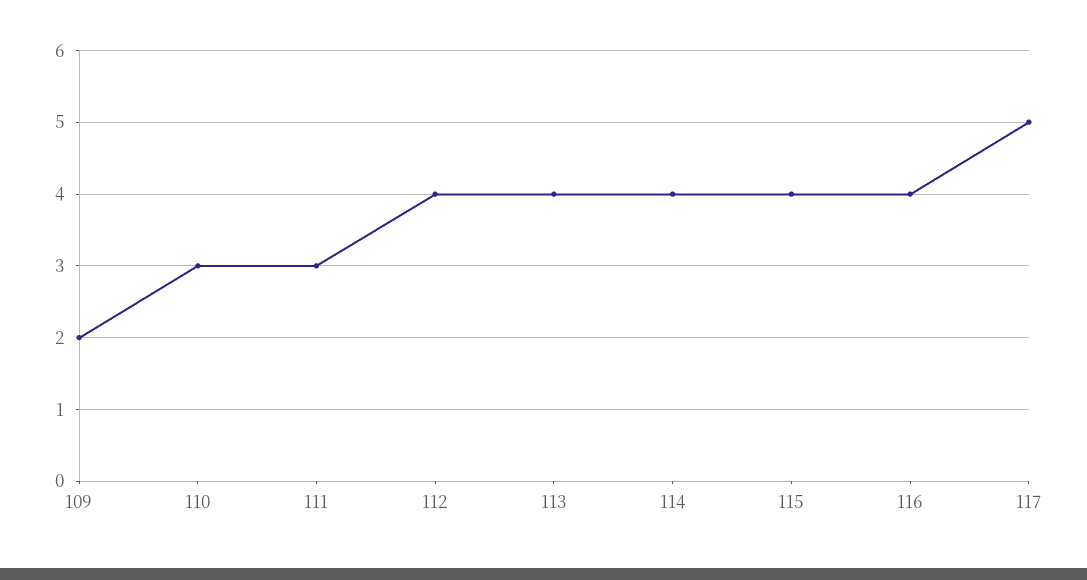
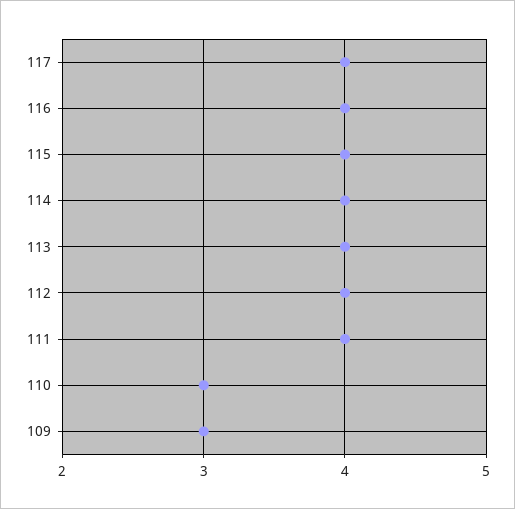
109: 2 -> 3
111: 3 -> 4
117: 5 -> 4

